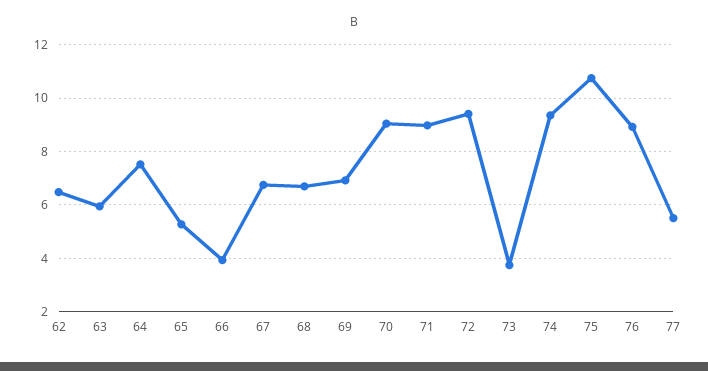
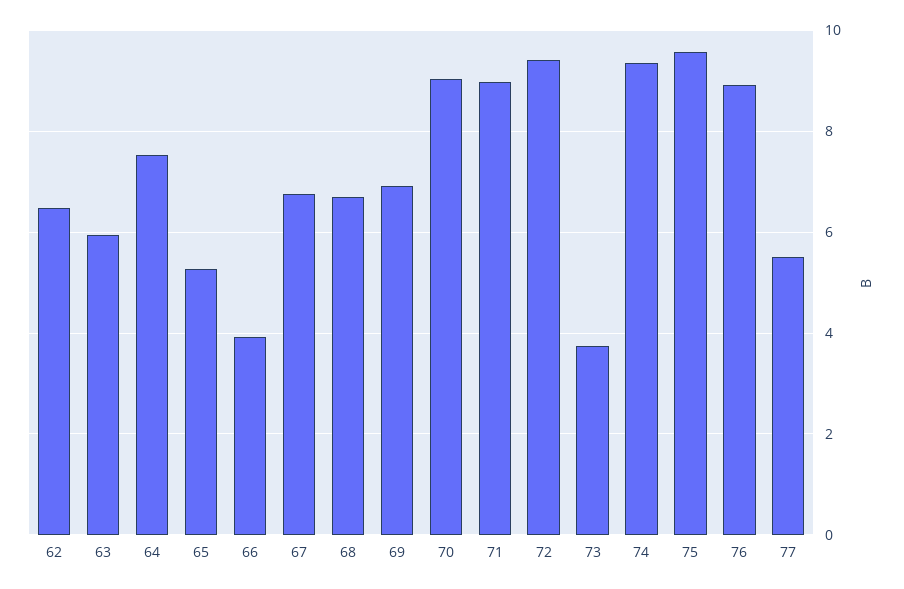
75: 10.75 -> 9.6

